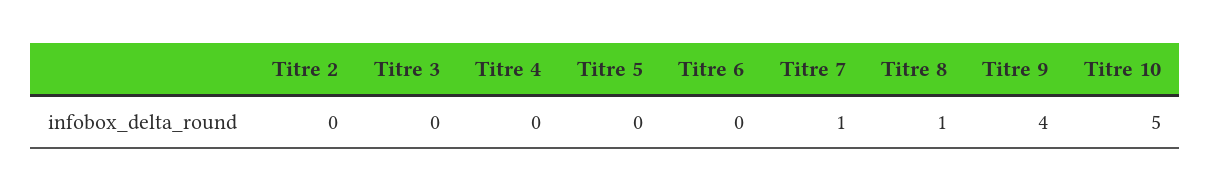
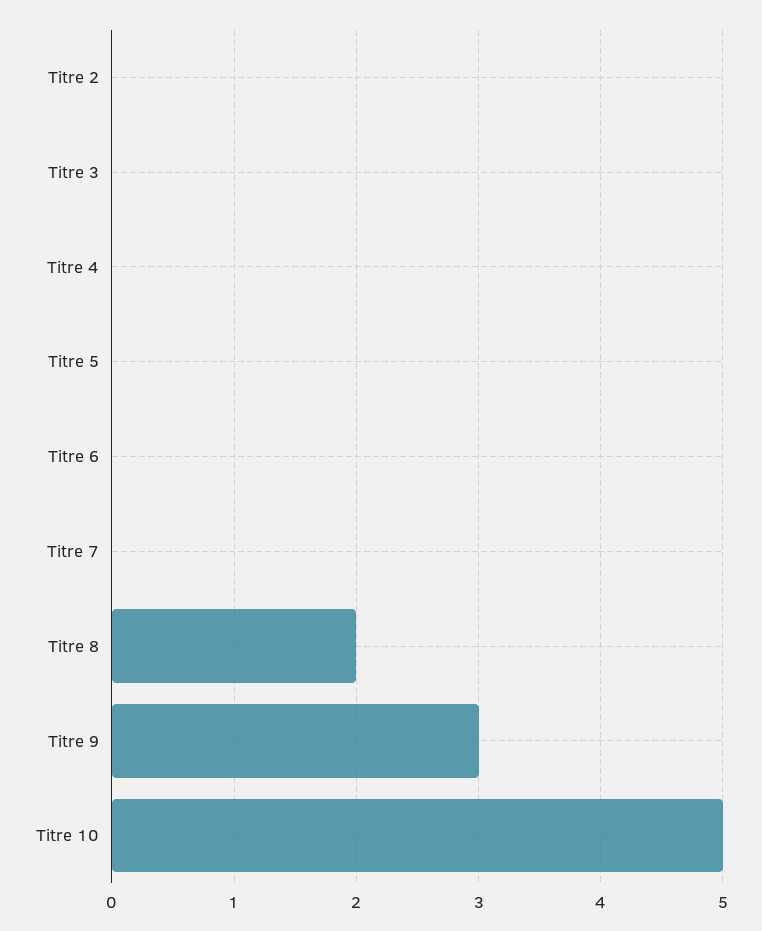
Titre 7: 1 -> 0
Titre 8: 1 -> 2
Titre 9: 4 -> 3

